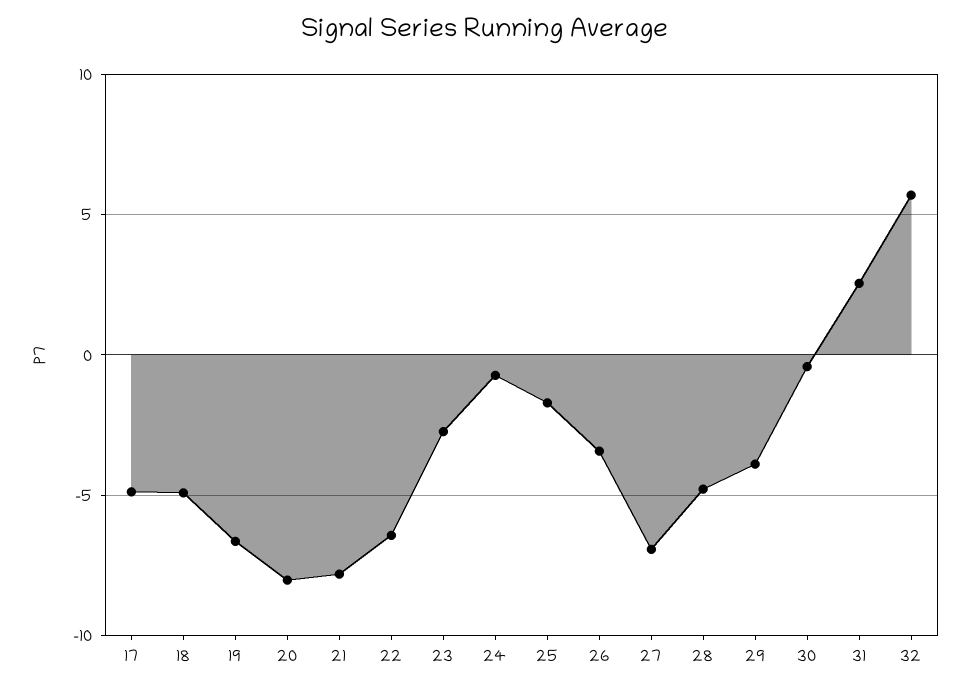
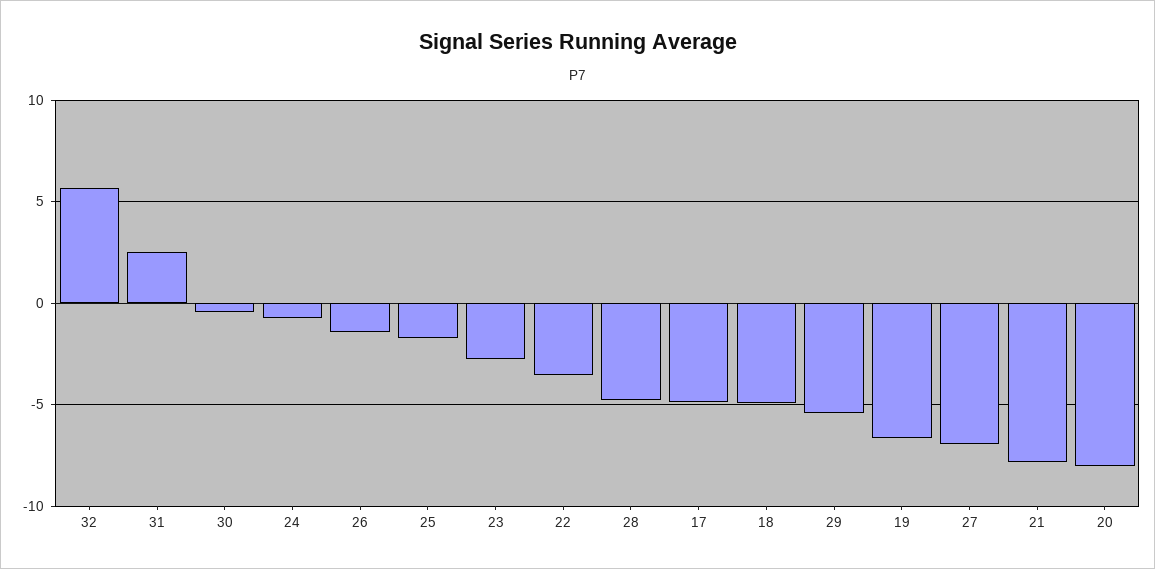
22: -6.5 -> -3.5
26: -3.5 -> -1.5
29: -4 -> -5.5

